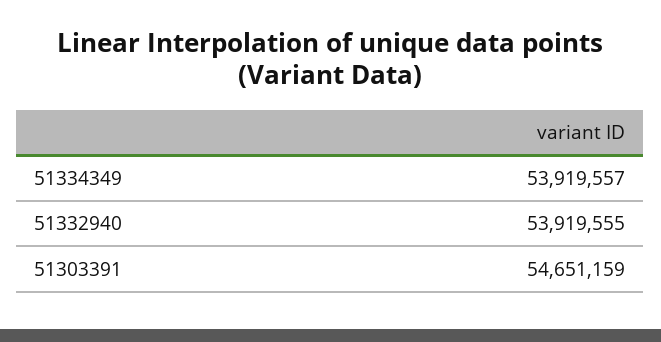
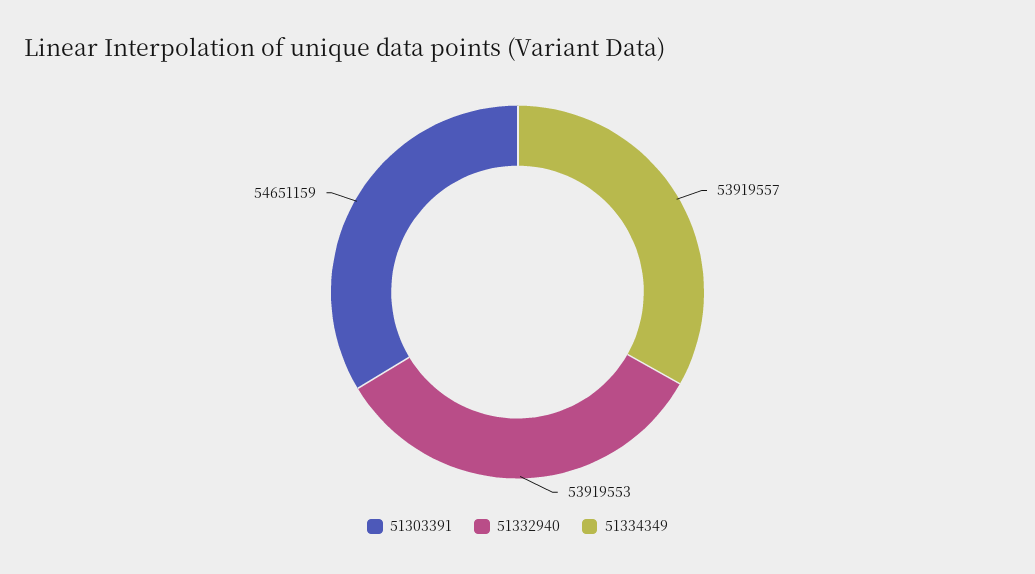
51332940: 53919555 -> 53919553

